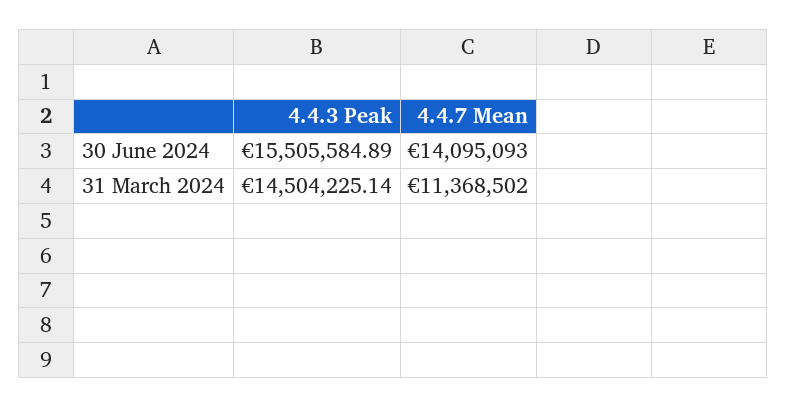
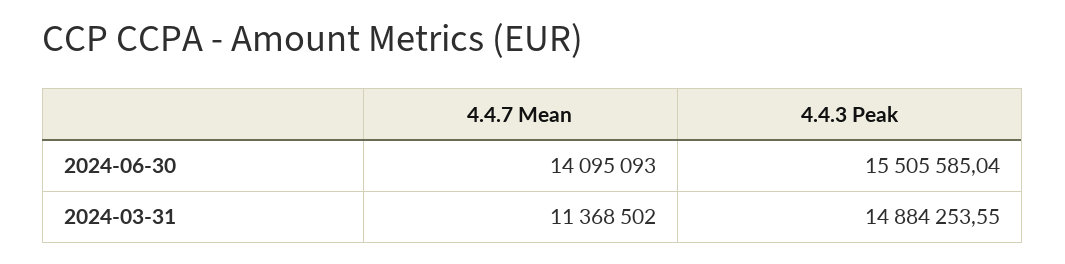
4.4.3 Peak, 30 June 2024: 15505584.89 -> 15505585.04
4.4.3 Peak, 31 March 2024: 14504225.14 -> 14884253.55

